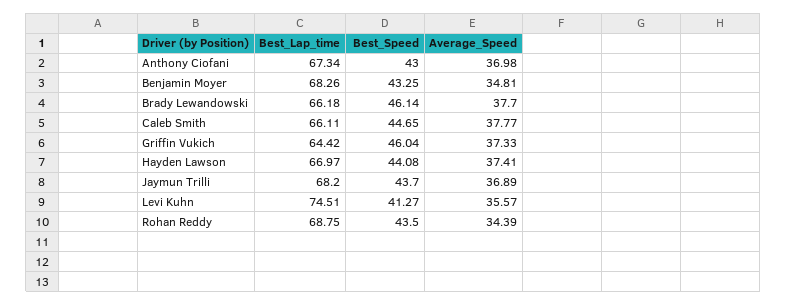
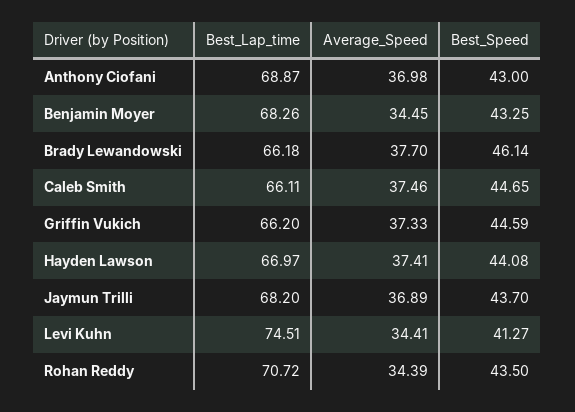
Best_Lap_time, Anthony Ciofani: 67.34 -> 68.87
Average_Speed, Benjamin Moyer: 34.81 -> 34.45
Average_Speed, Caleb Smith: 37.77 -> 37.46
Best_Lap_time, Griffin Vukich: 64.42 -> 66.2
Best_Speed, Griffin Vukich: 46.04 -> 44.59
Average_Speed, Levi Kuhn: 35.57 -> 34.41
Best_Lap_time, Rohan Reddy: 68.75 -> 70.72

